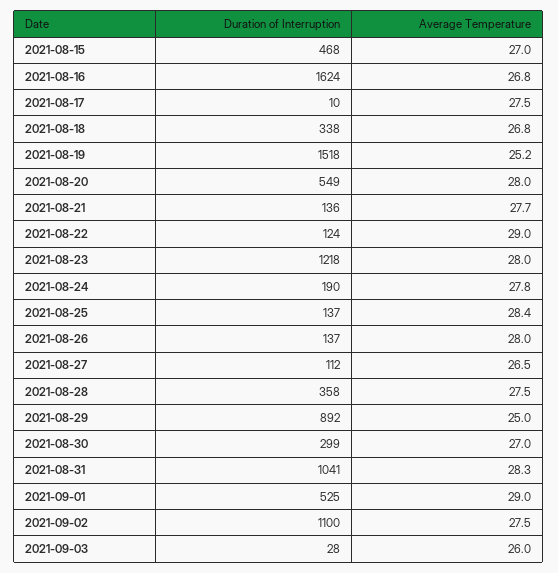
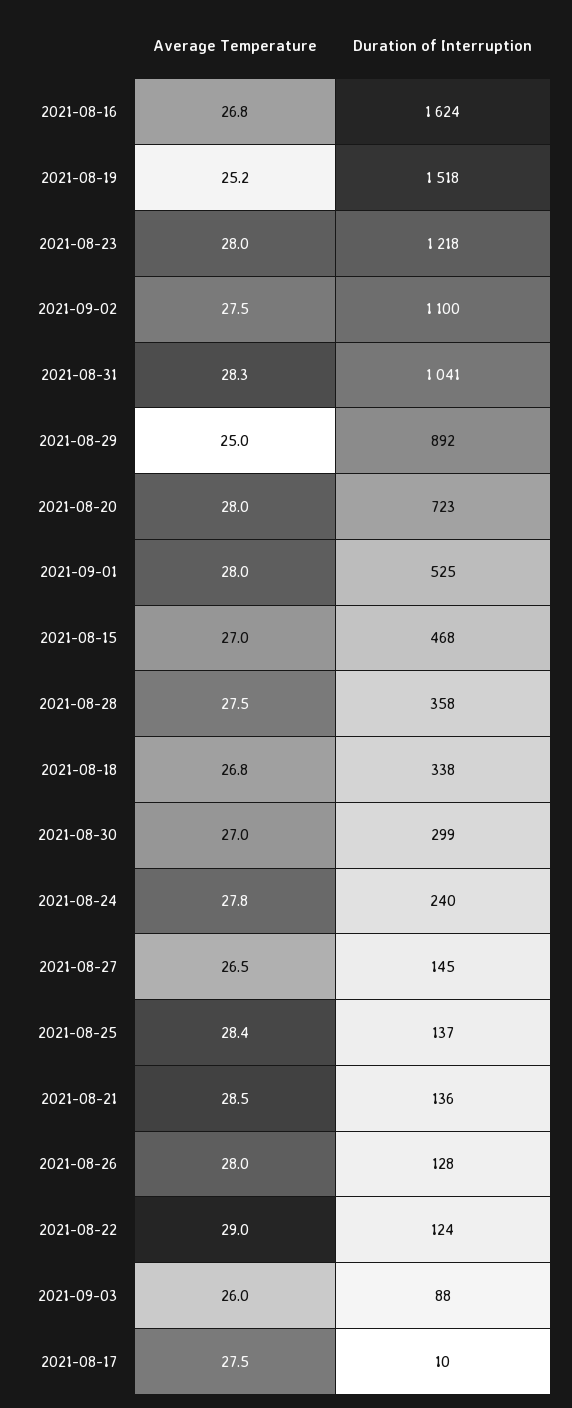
Duration of Interruption, 2021-08-20: 549 -> 723
Average Temperature, 2021-08-21: 27.7 -> 28.5
Duration of Interruption, 2021-08-24: 190 -> 240
Duration of Interruption, 2021-08-26: 137 -> 128
Duration of Interruption, 2021-08-27: 112 -> 145
Average Temperature, 2021-09-01: 29 -> 28
Duration of Interruption, 2021-09-03: 28 -> 88

